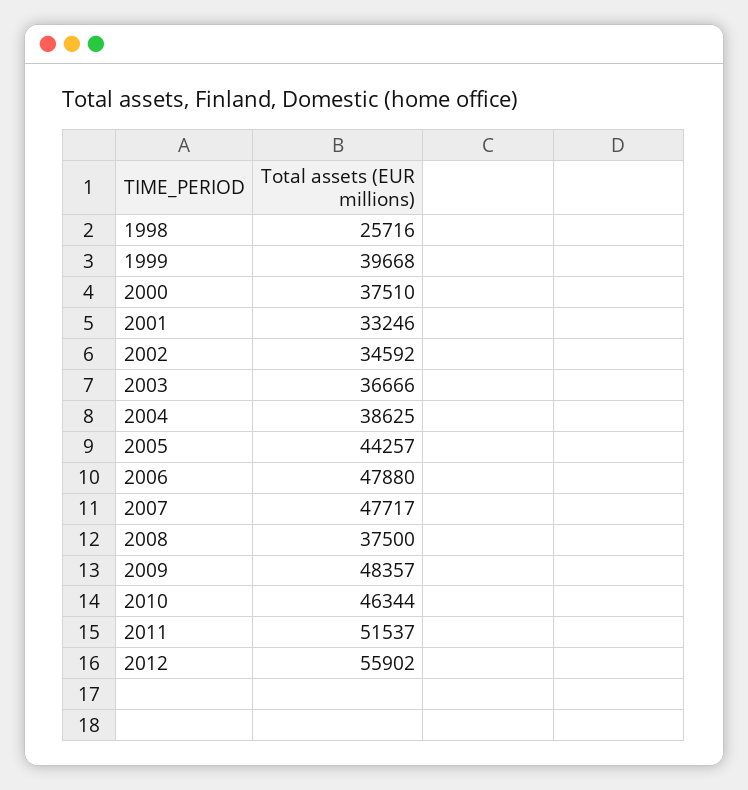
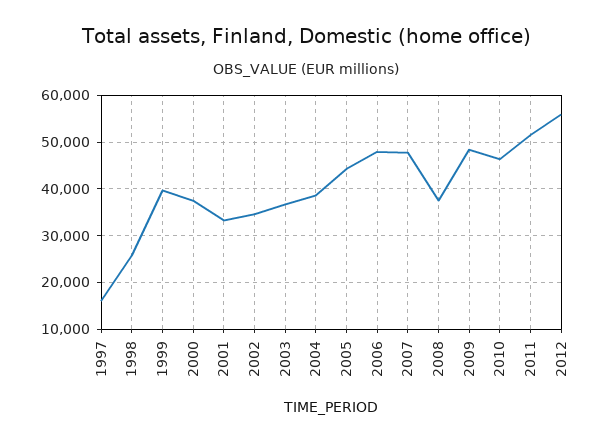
1997: none -> 16000

